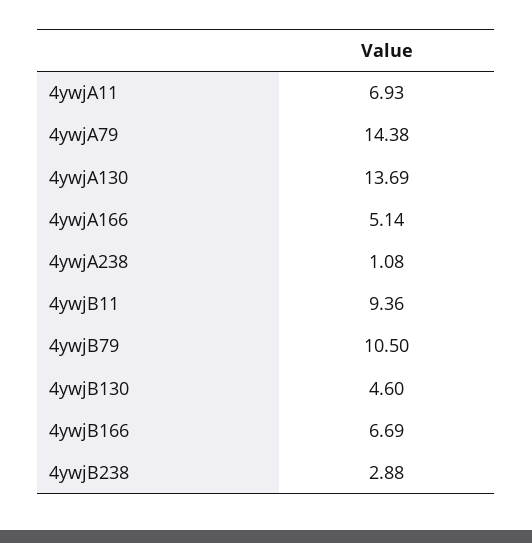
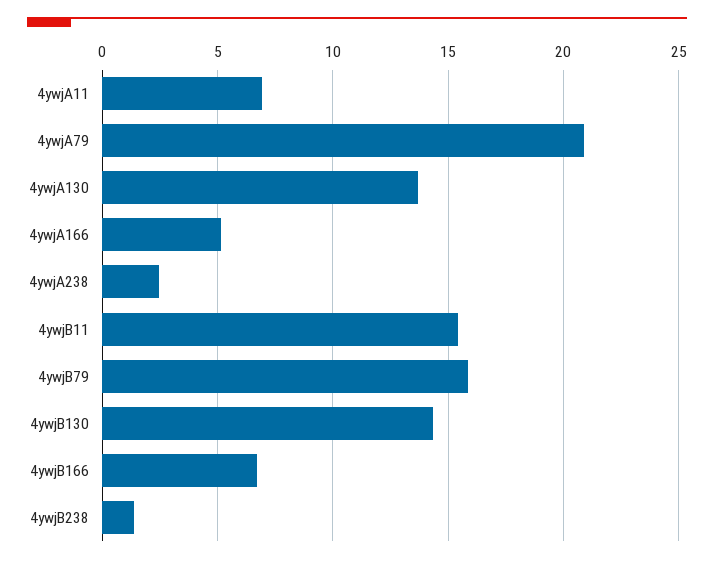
4ywjA79: 14.38 -> 21
4ywjA238: 1.08 -> 2.5
4ywjB11: 9.36 -> 15.5
4ywjB79: 10.5 -> 16
4ywjB130: 4.6 -> 14.5
4ywjB238: 2.88 -> 1.5

